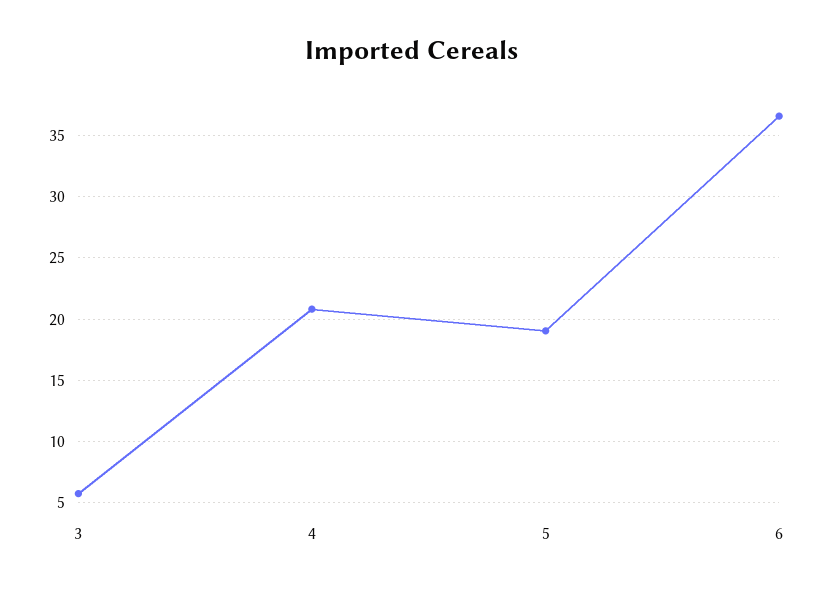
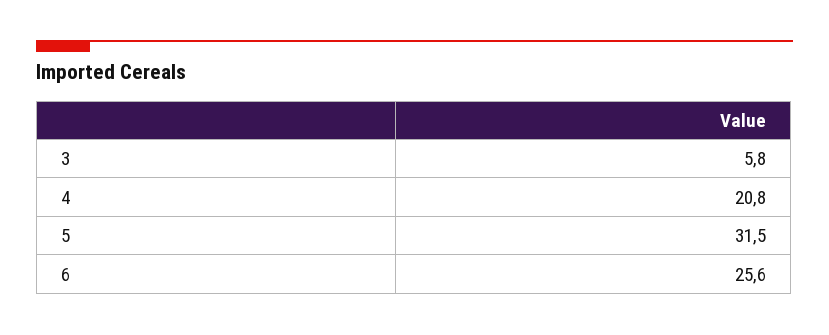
5: 19 -> 31.5
6: 36.5 -> 25.6

